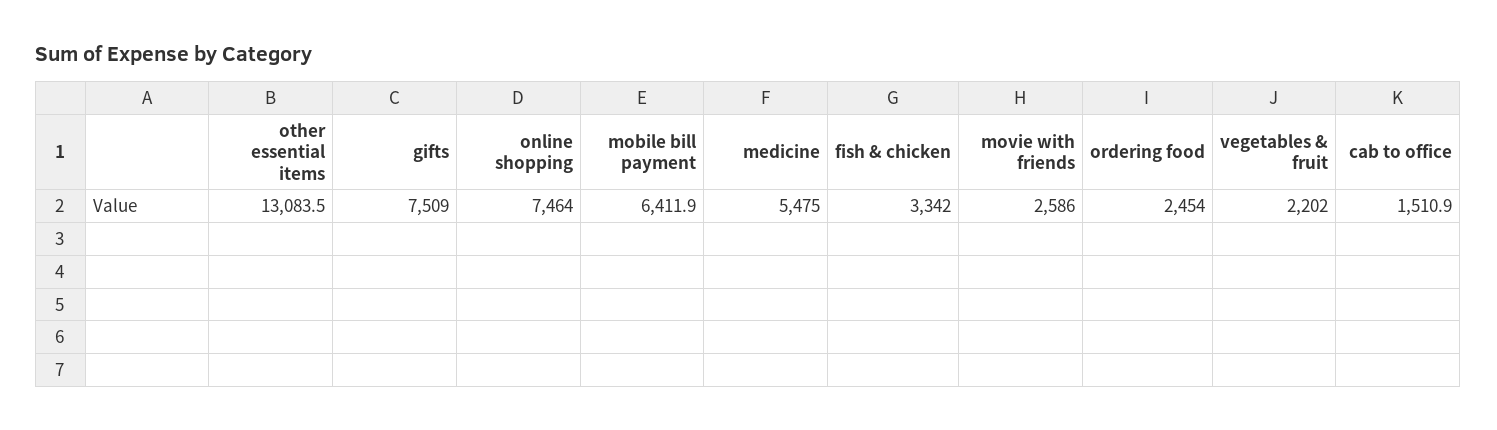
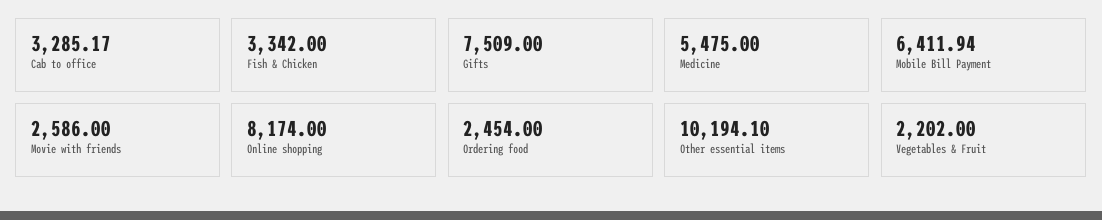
other essential items: 13083.5 -> 10194.1
online shopping: 7464 -> 8174
cab to office: 1510.9 -> 3285.17

